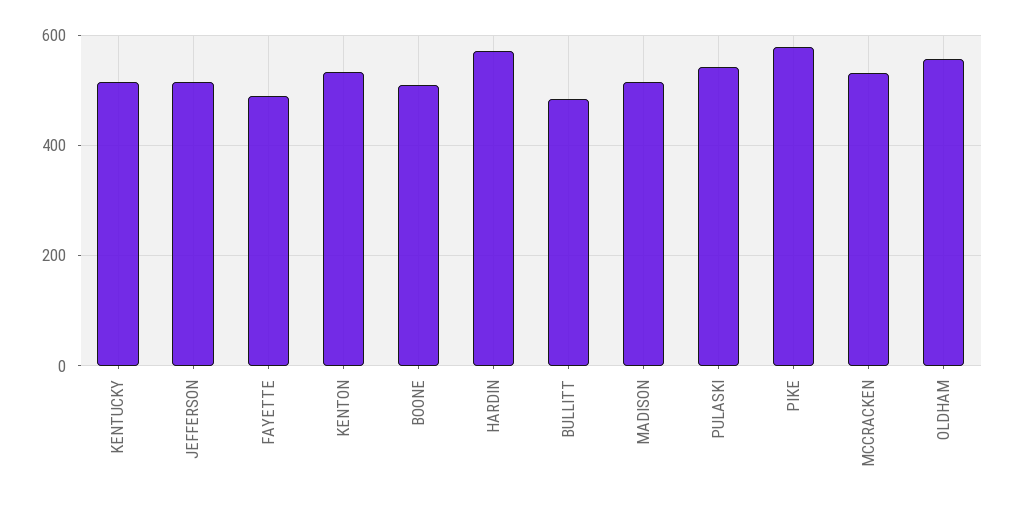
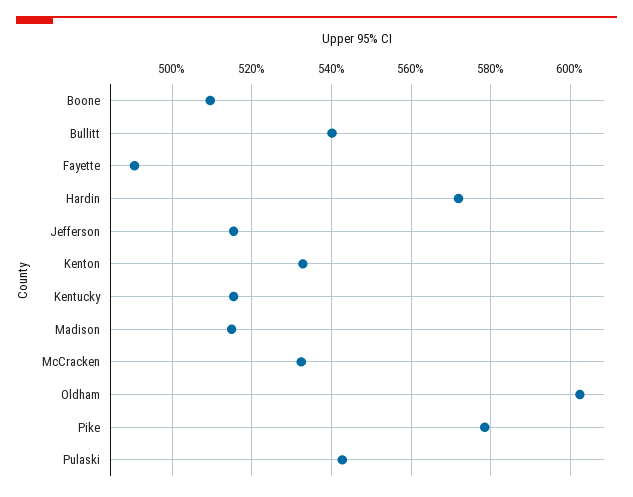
BULLITT: 480 -> 540
OLDHAM: 560 -> 602

